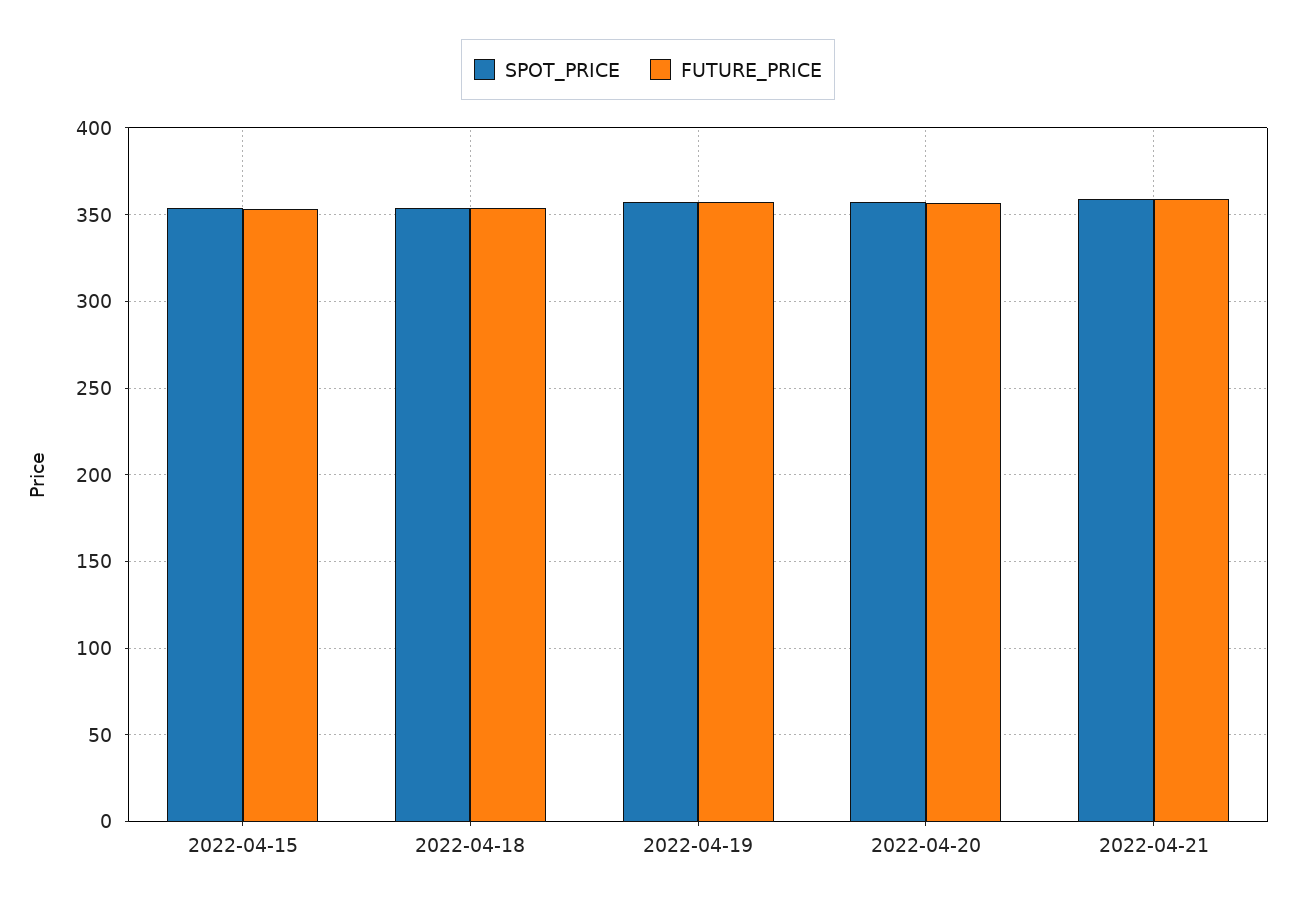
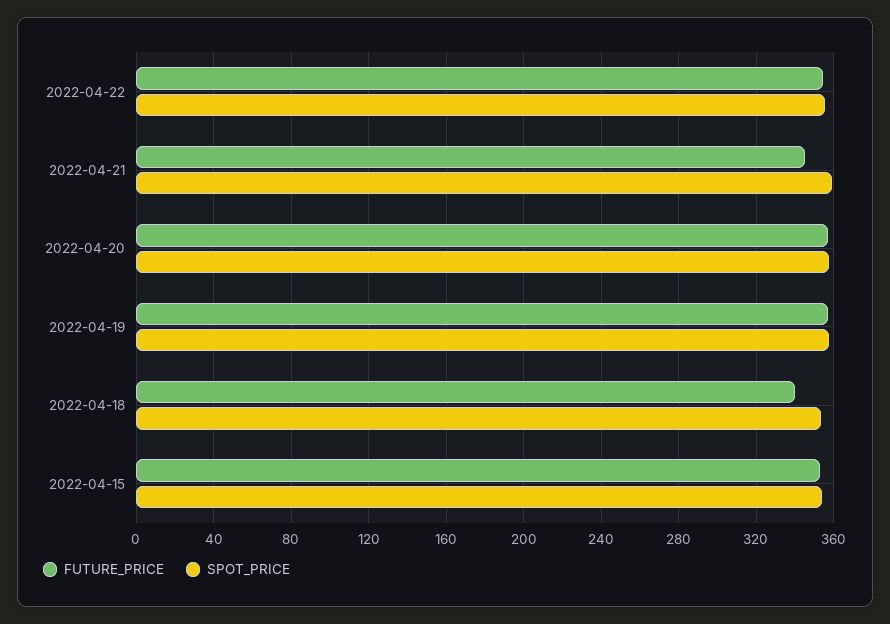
FUTURE_PRICE, 2022-04-18: 355 -> 340
FUTURE_PRICE, 2022-04-21: 360 -> 345
FUTURE_PRICE, 2022-04-22: none -> 355
SPOT_PRICE, 2022-04-22: none -> 355

